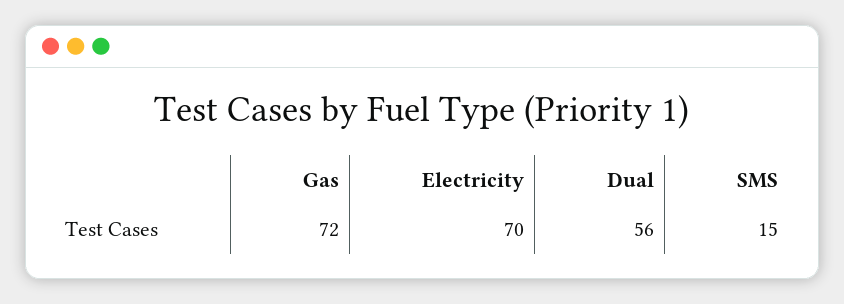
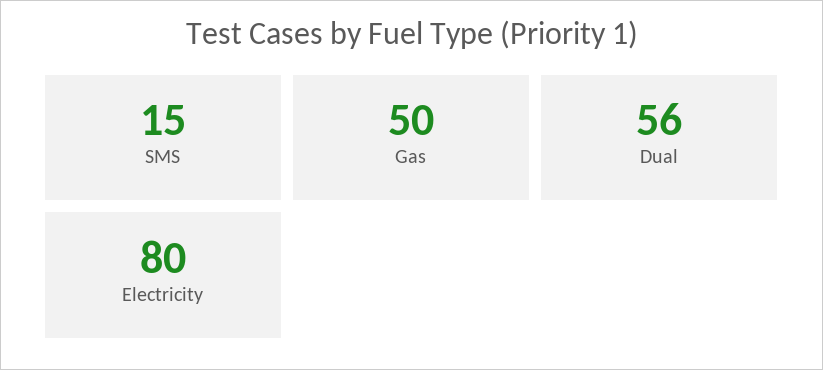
Gas: 72 -> 50
Electricity: 70 -> 80

